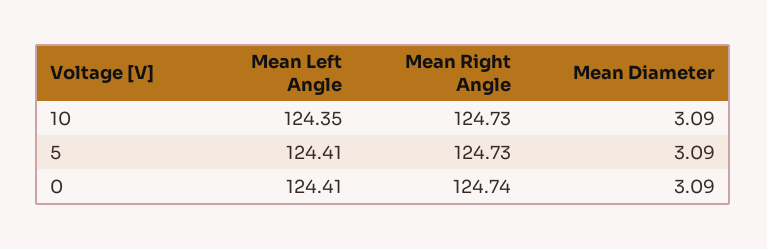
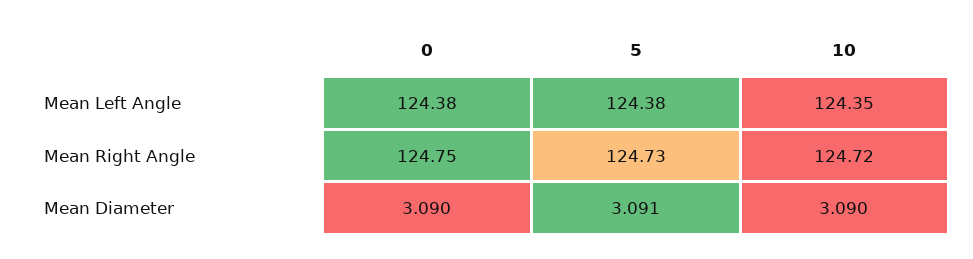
Mean Right Angle, 10: 124.73 -> 124.72
Mean Left Angle, 5: 124.41 -> 124.38
Mean Diameter, 5: 3.09 -> 3.091
Mean Left Angle, 0: 124.41 -> 124.38
Mean Right Angle, 0: 124.74 -> 124.75

